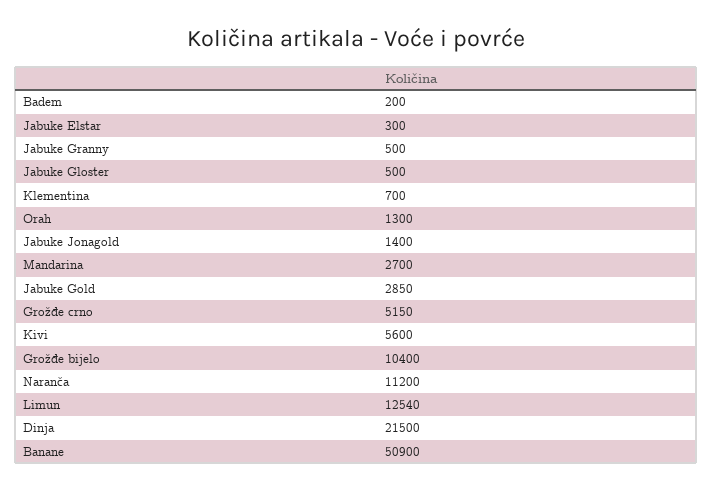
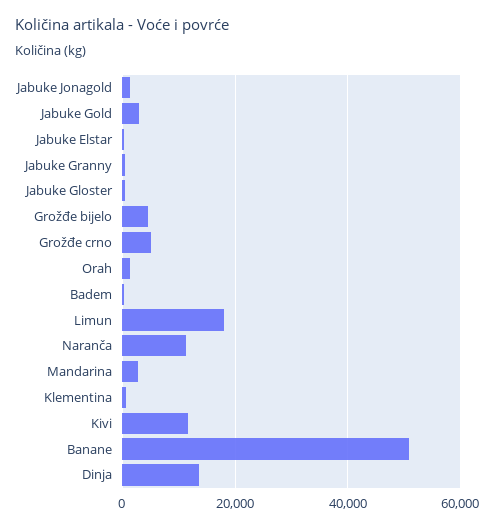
Kivi: 5600 -> 12000
Grožđe bijelo: 10400 -> 4000
Limun: 12540 -> 18000
Dinja: 21500 -> 14000

